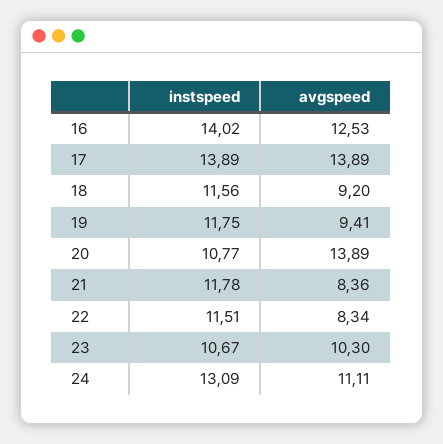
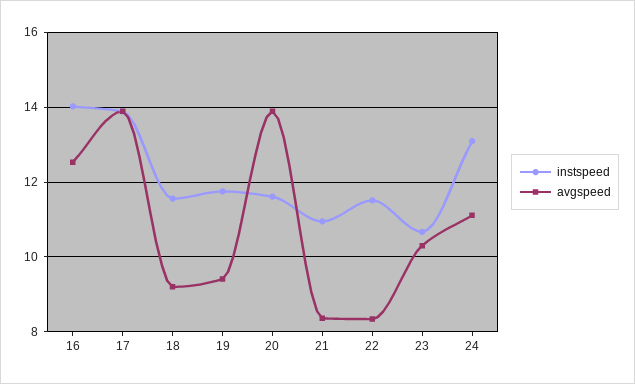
instspeed, 20: 10.77 -> 11.6
instspeed, 21: 11.78 -> 11

